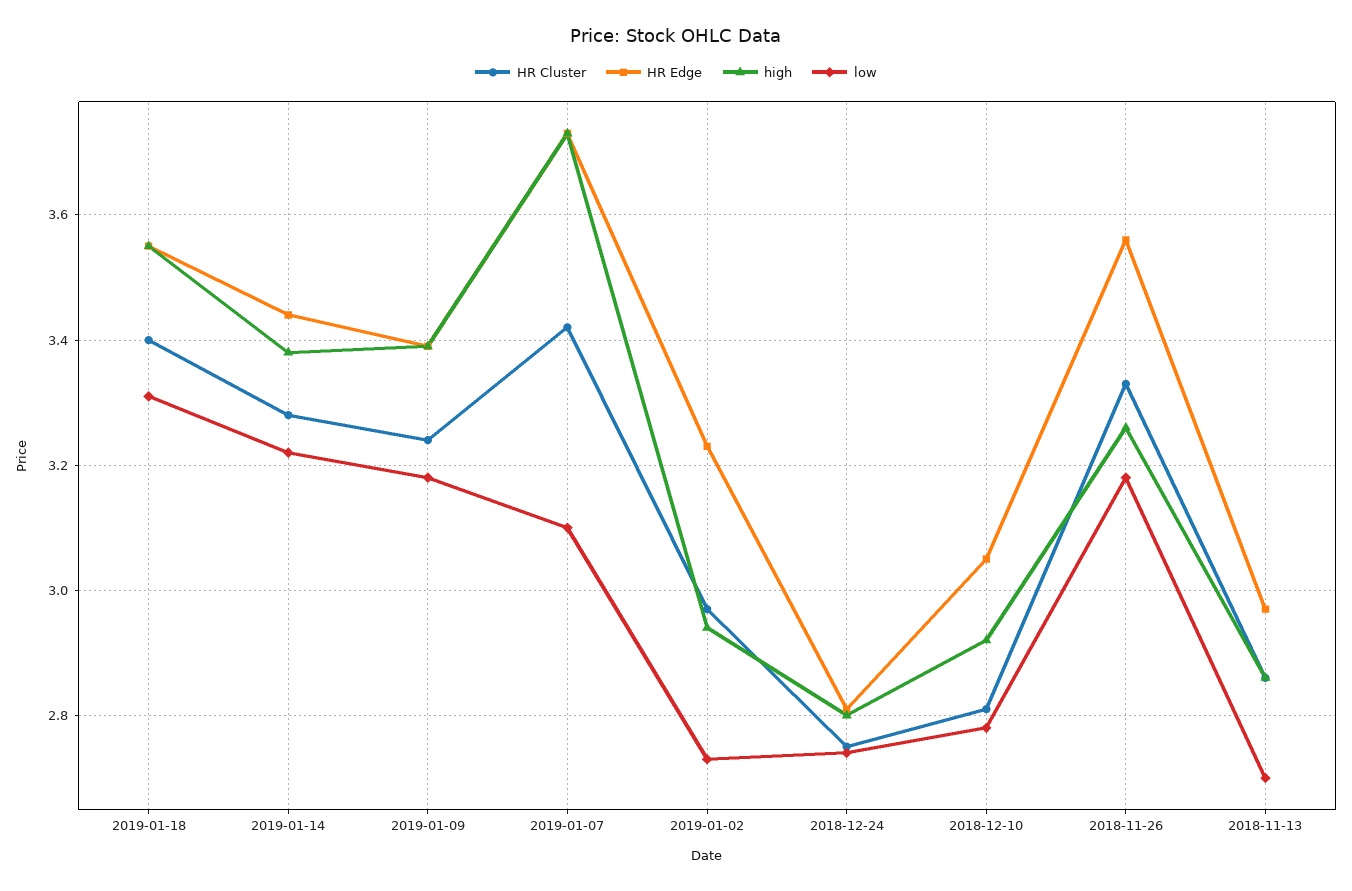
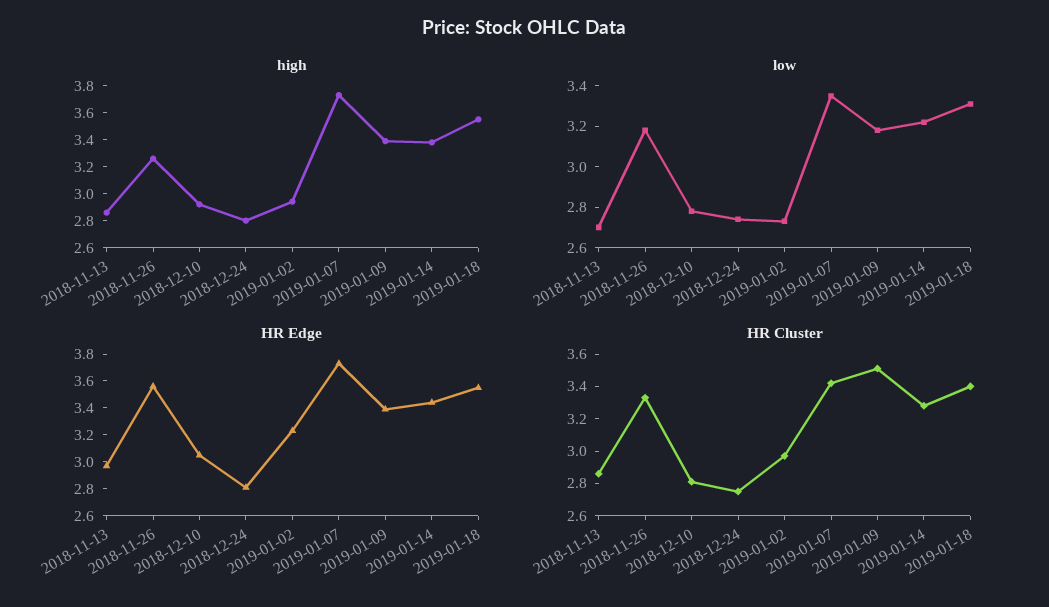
HR Cluster, 2019-01-09: 3.25 -> 3.5
low, 2019-01-07: 3.1 -> 3.35

